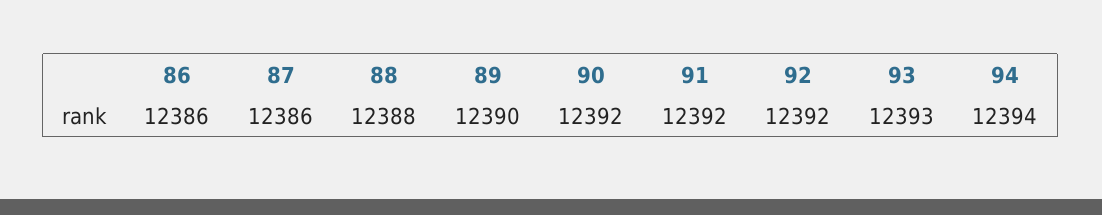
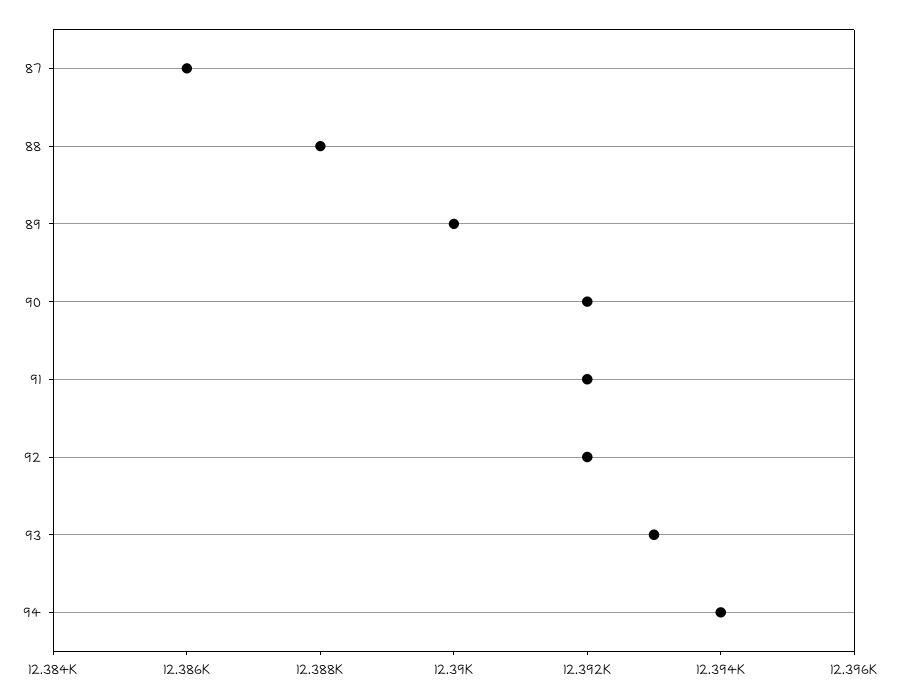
86: 12386 -> none

